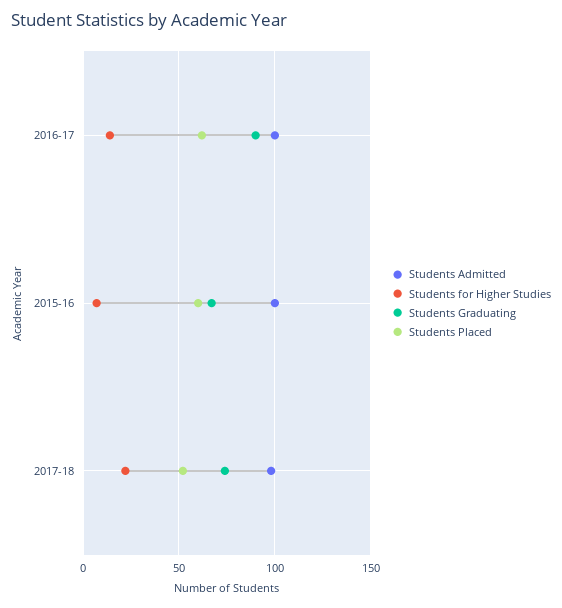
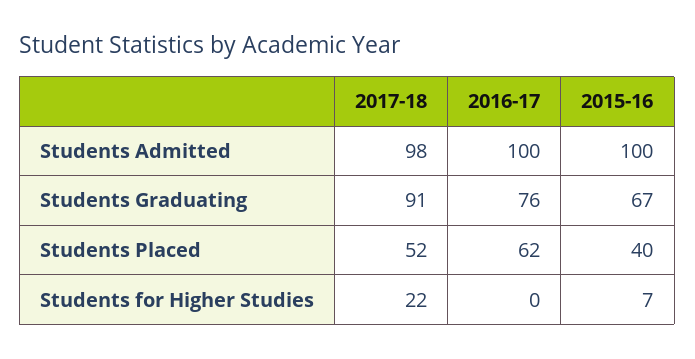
Students for Higher Studies, 2016-17: 15 -> 0
Students Graduating, 2016-17: 90 -> 76
Students Placed, 2015-16: 60 -> 40
Students Graduating, 2017-18: 75 -> 91

